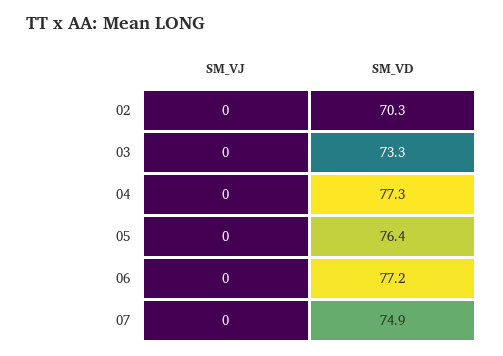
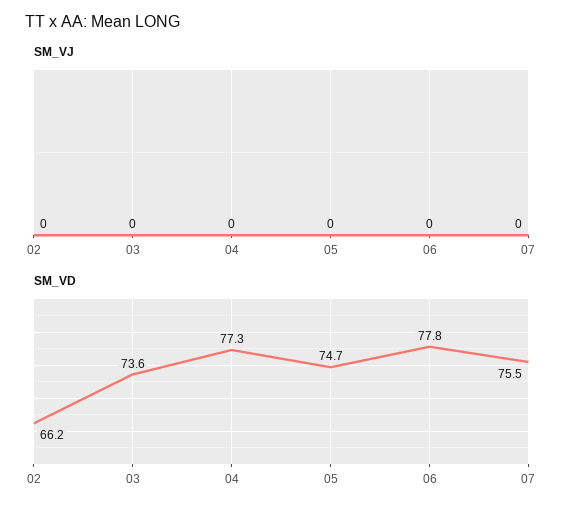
SM_VD, 02: 70.3 -> 66.2
SM_VD, 03: 73.3 -> 73.6
SM_VD, 05: 76.4 -> 74.7
SM_VD, 06: 77.2 -> 77.8
SM_VD, 07: 74.9 -> 75.5

